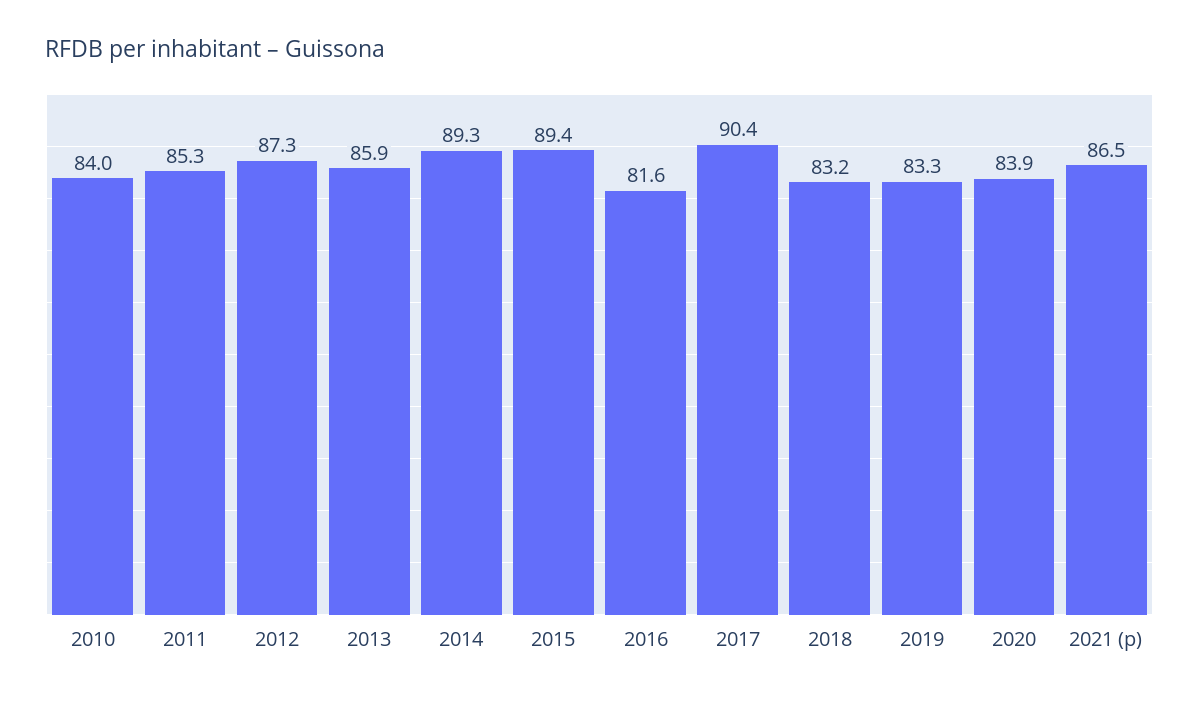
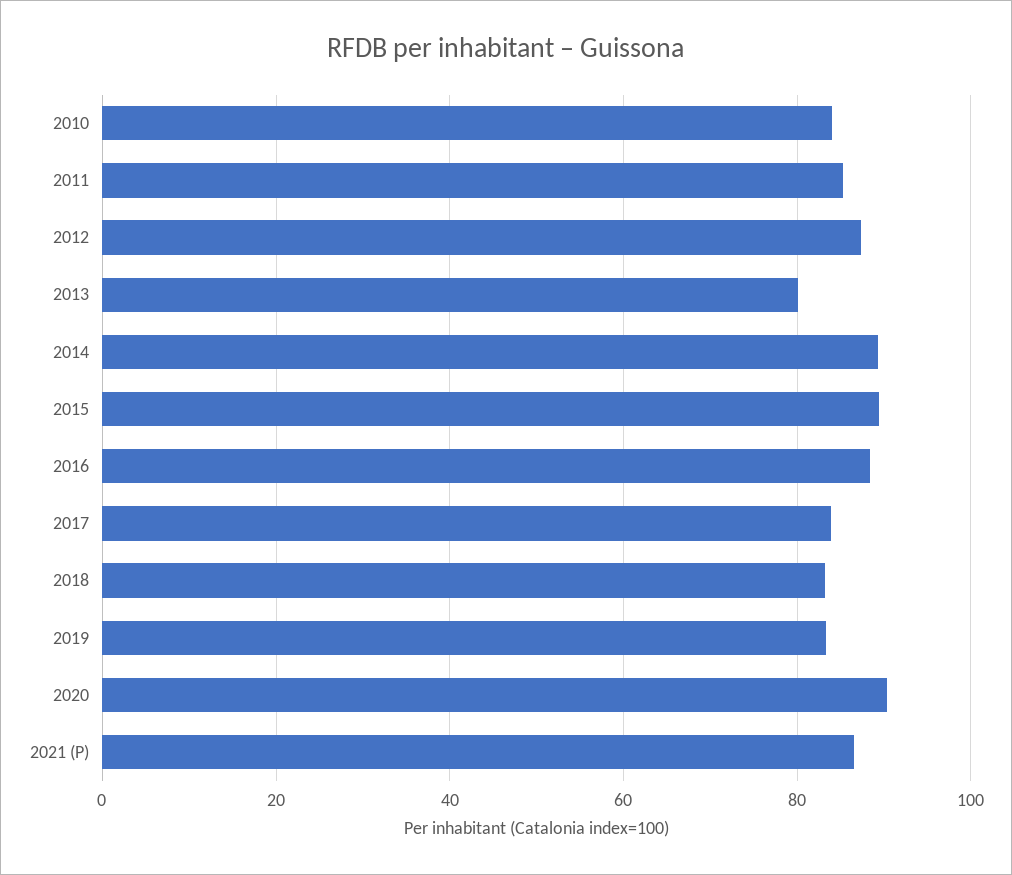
2013: 85.9 -> 80
2016: 81.6 -> 88
2017: 90.4 -> 84
2020: 83.9 -> 90

